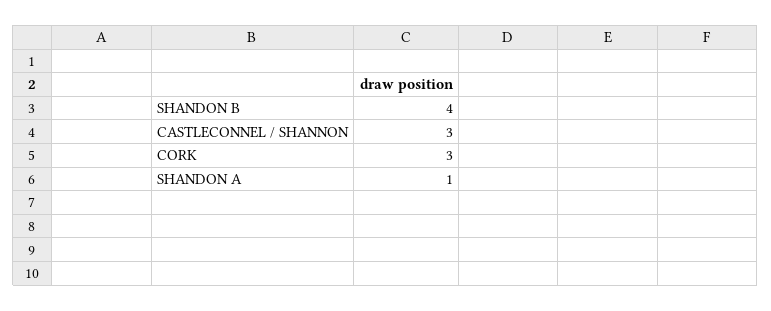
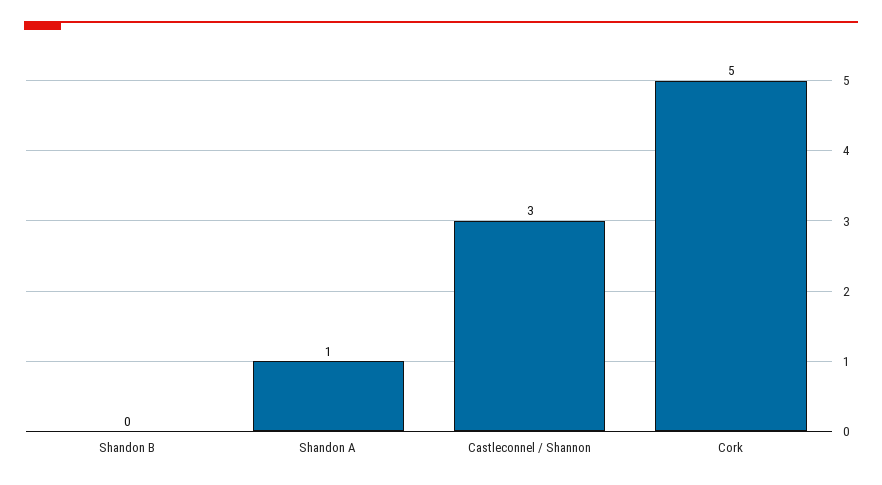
SHANDON B: 4 -> 0
CORK: 3 -> 5

